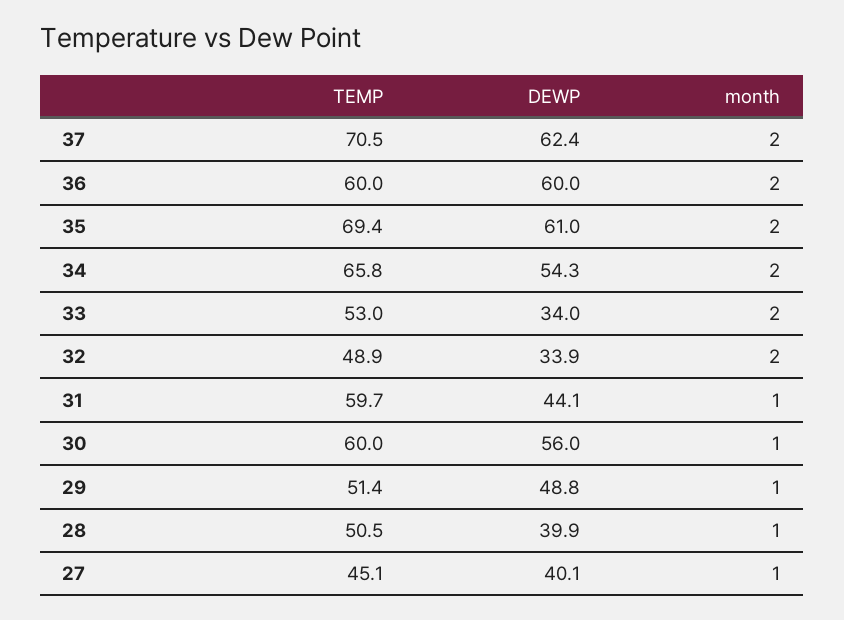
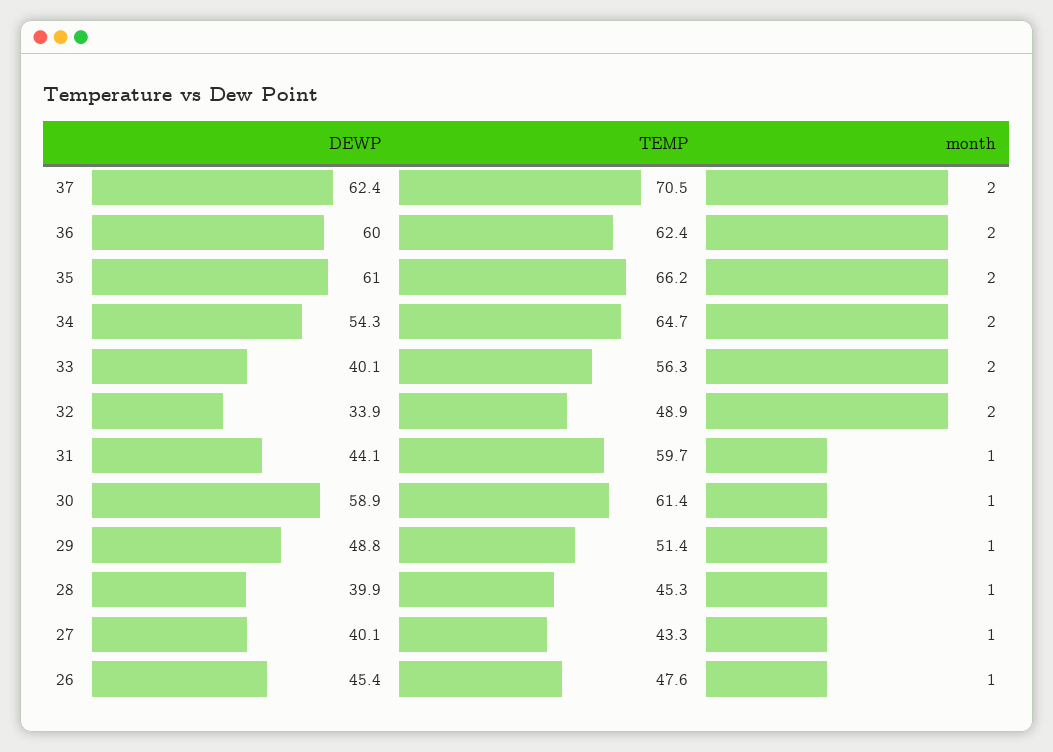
TEMP, 36: 60 -> 62.4
TEMP, 35: 69.4 -> 66.2
TEMP, 34: 65.8 -> 64.7
TEMP, 33: 53 -> 56.3
DEWP, 33: 34 -> 40.1
TEMP, 30: 60 -> 61.4
DEWP, 30: 56 -> 58.9
TEMP, 28: 50.5 -> 45.3
TEMP, 27: 45.1 -> 43.3
DEWP, 26: none -> 45.4
TEMP, 26: none -> 47.6
month, 26: none -> 1

